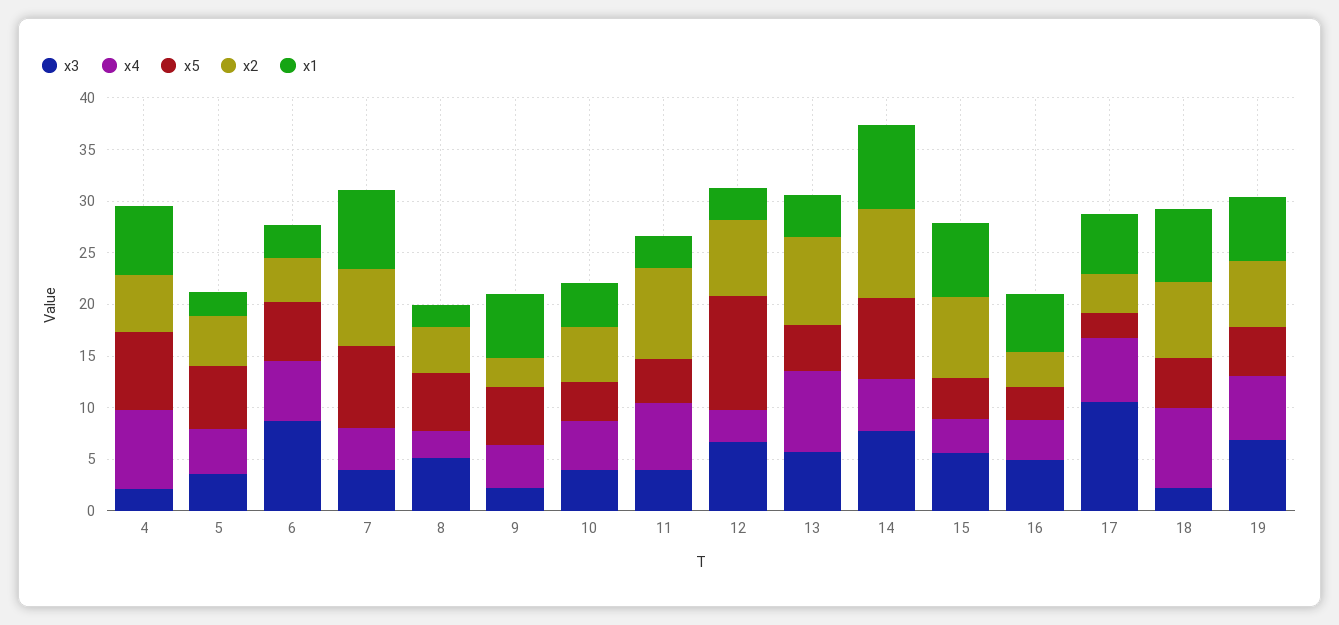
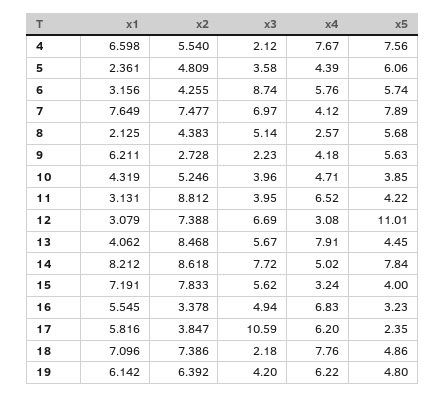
x3, 7: 4 -> 6.97
x4, 16: 4 -> 6.83
x3, 19: 7 -> 4.2

